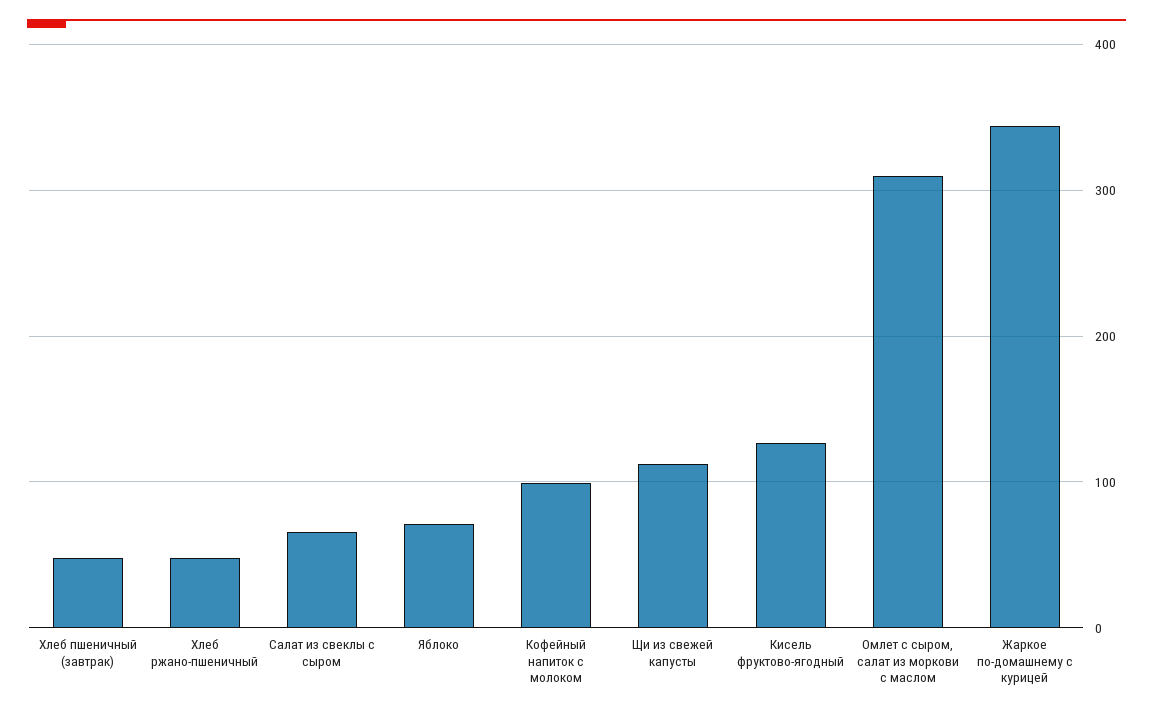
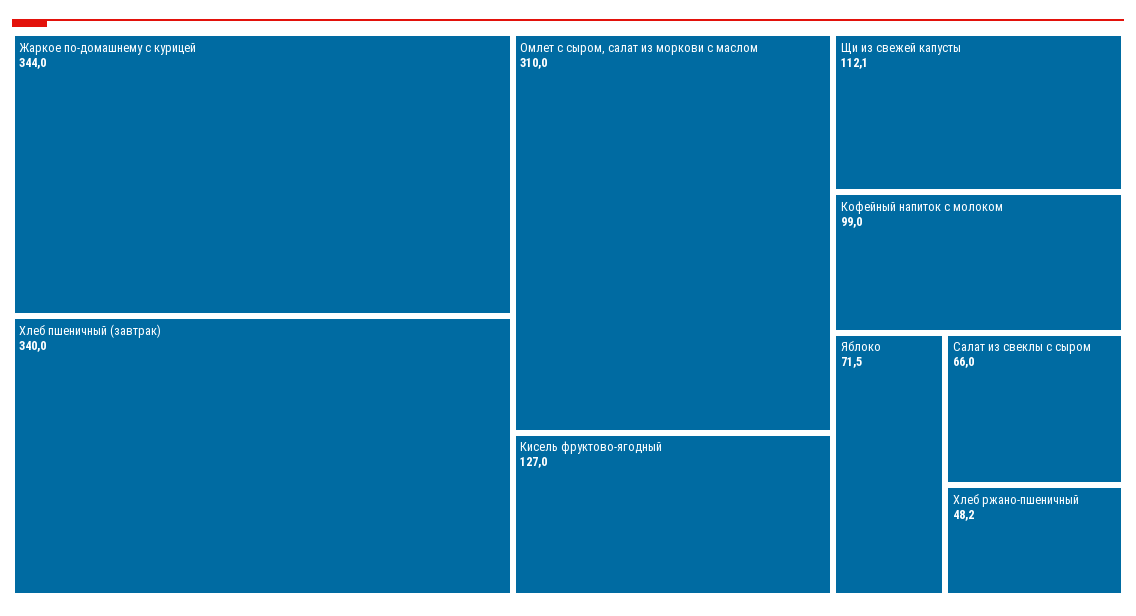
Хлеб пшеничный (завтрак): 50 -> 340

